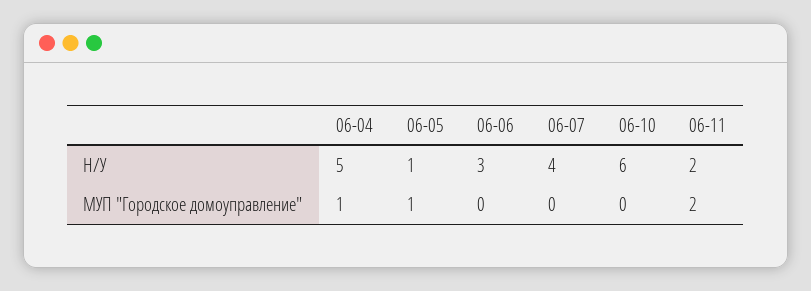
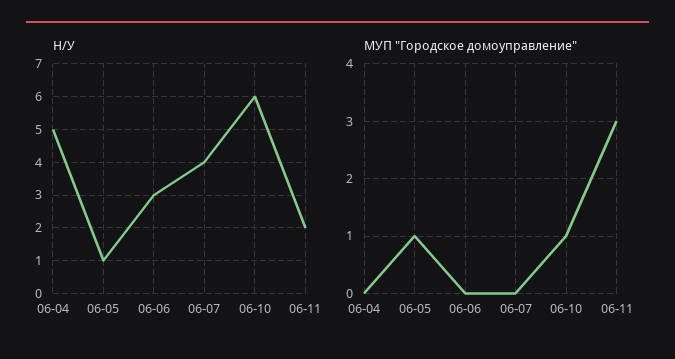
МУП "Городское домоуправление", 06-04: 1 -> 0
МУП "Городское домоуправление", 06-10: 0 -> 1
МУП "Городское домоуправление", 06-11: 2 -> 3

